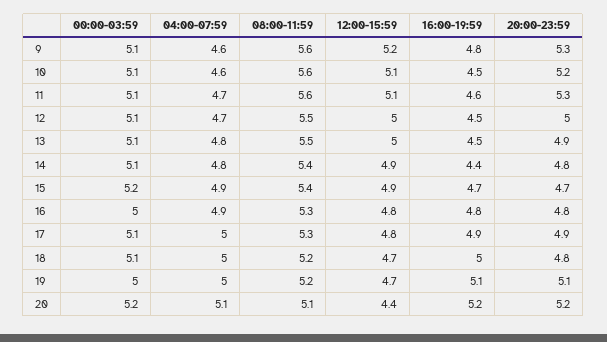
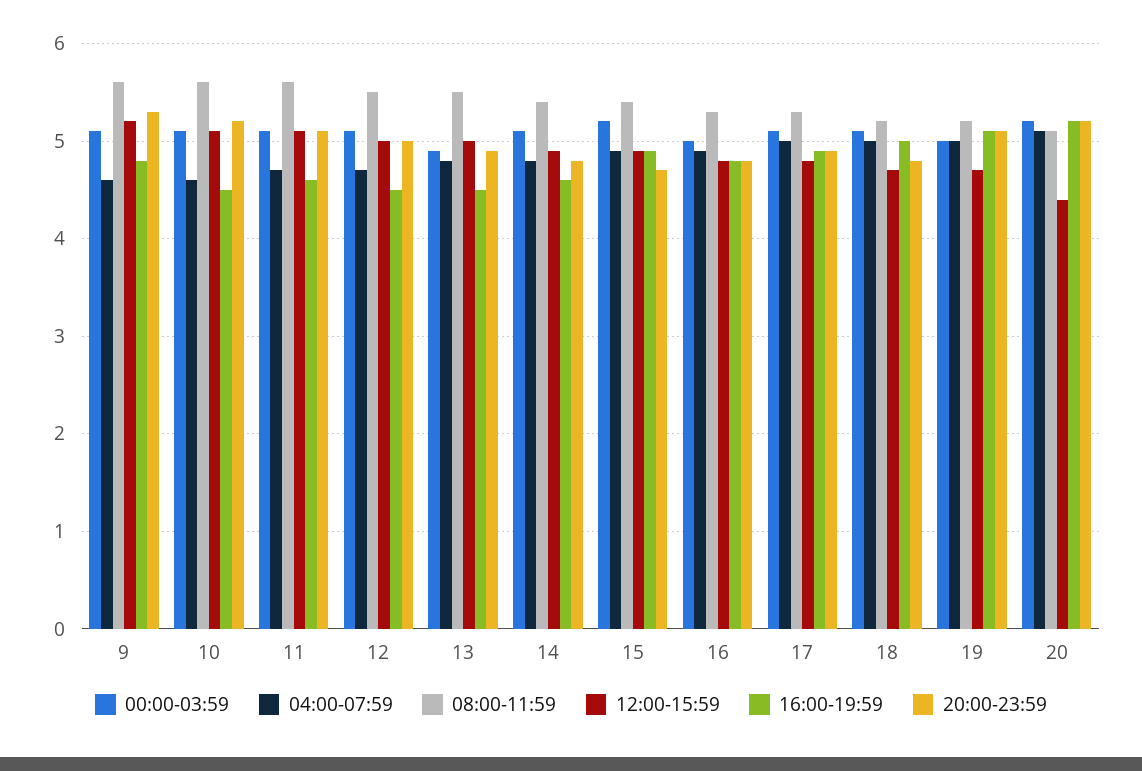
20:00-23:59, 11: 5.3 -> 5.1
00:00-03:59, 13: 5.1 -> 4.9
16:00-19:59, 14: 4.4 -> 4.6
16:00-19:59, 15: 4.7 -> 4.9

